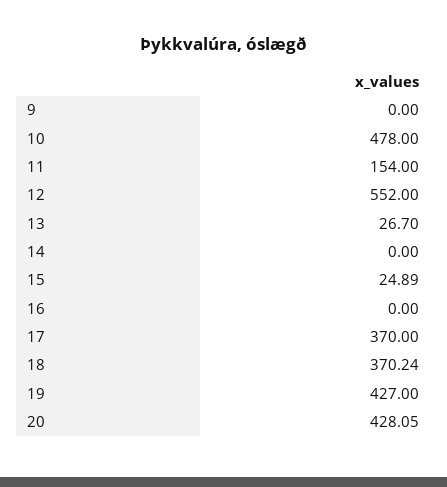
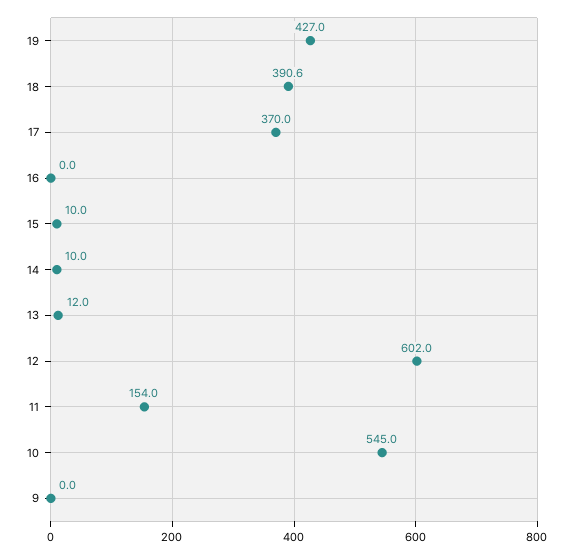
10: 478 -> 545
12: 552 -> 602
13: 26.7 -> 12
14: 0 -> 10
15: 24.89 -> 10
18: 370.24 -> 390.6
20: 428.05 -> none

